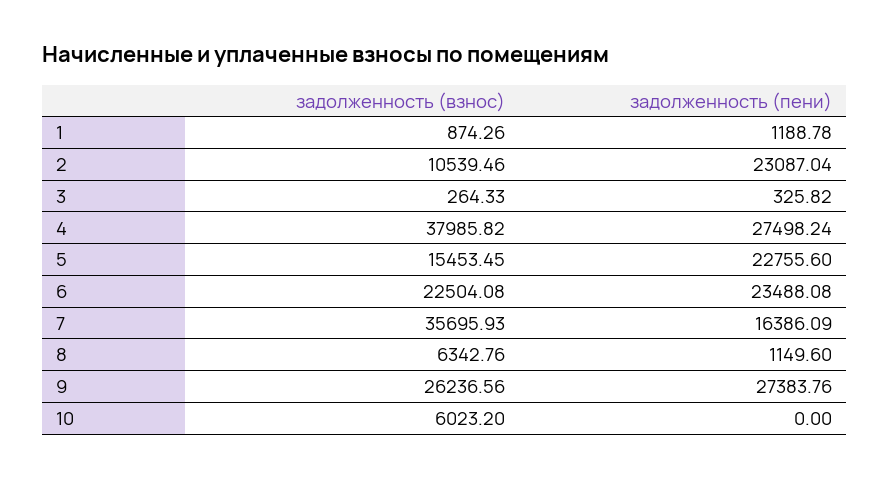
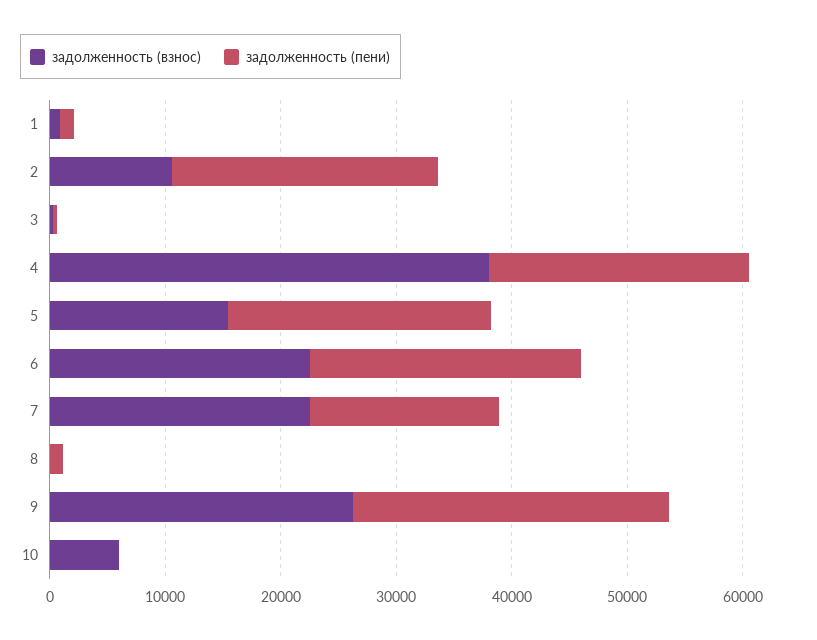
задолженность (пени), 4: 27498.24 -> 22000
задолженность (взнос), 7: 35695.93 -> 22000
задолженность (взнос), 8: 6342.76 -> 0

